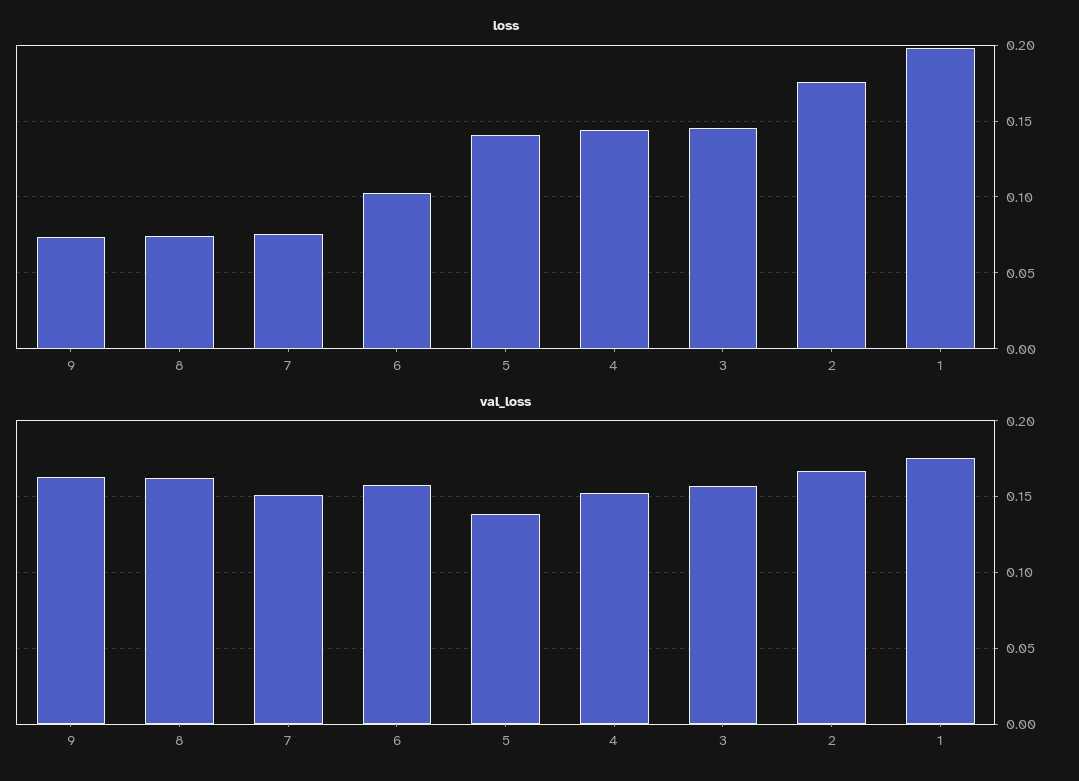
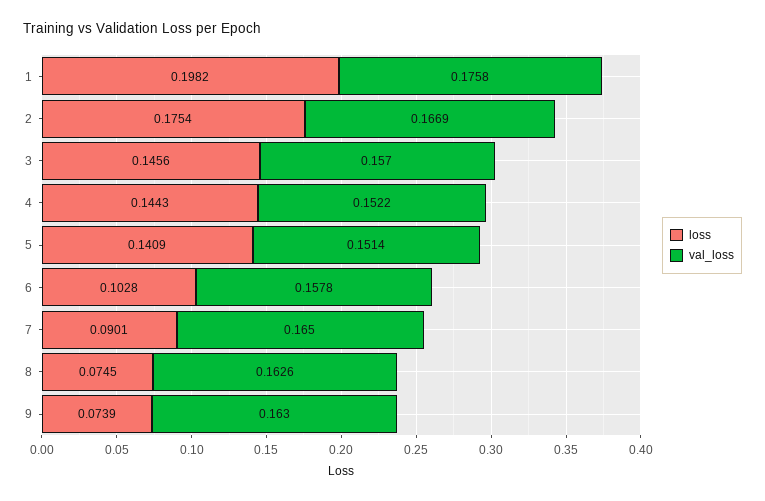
loss, 7: 0.075 -> 0.0901
val_loss, 7: 0.15 -> 0.165
val_loss, 5: 0.14 -> 0.1514

